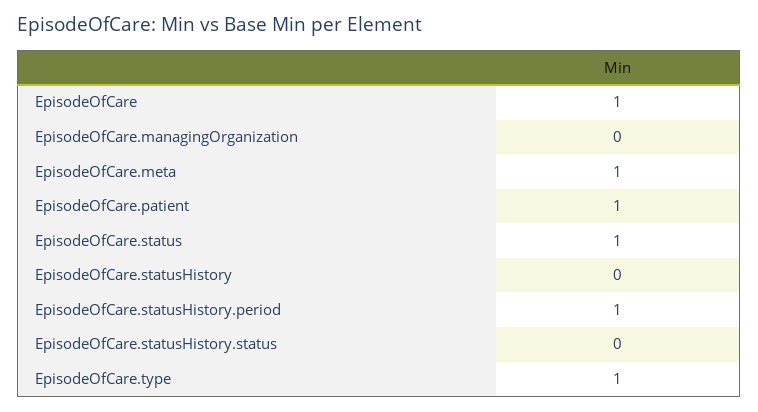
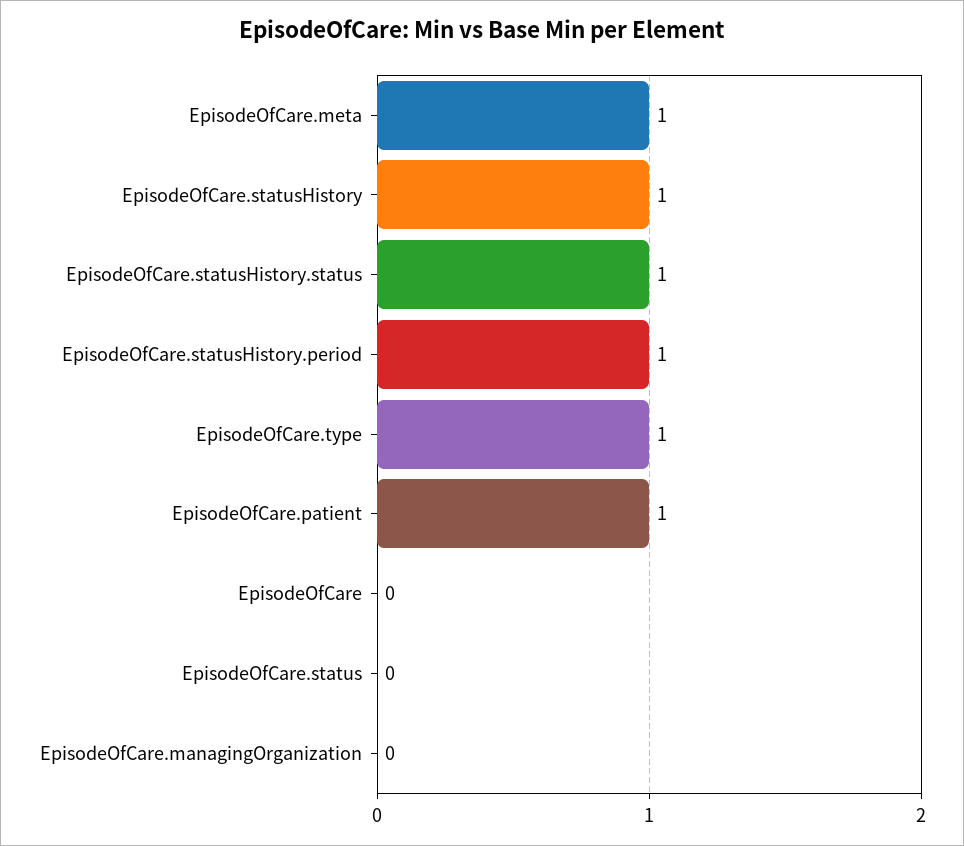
EpisodeOfCare: 1 -> 0
EpisodeOfCare.status: 1 -> 0
EpisodeOfCare.statusHistory: 0 -> 1
EpisodeOfCare.statusHistory.status: 0 -> 1

